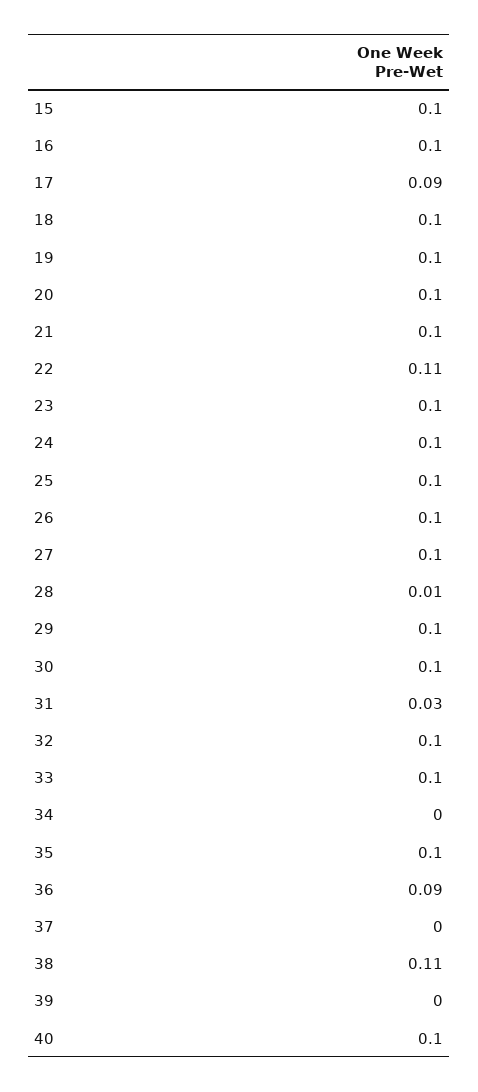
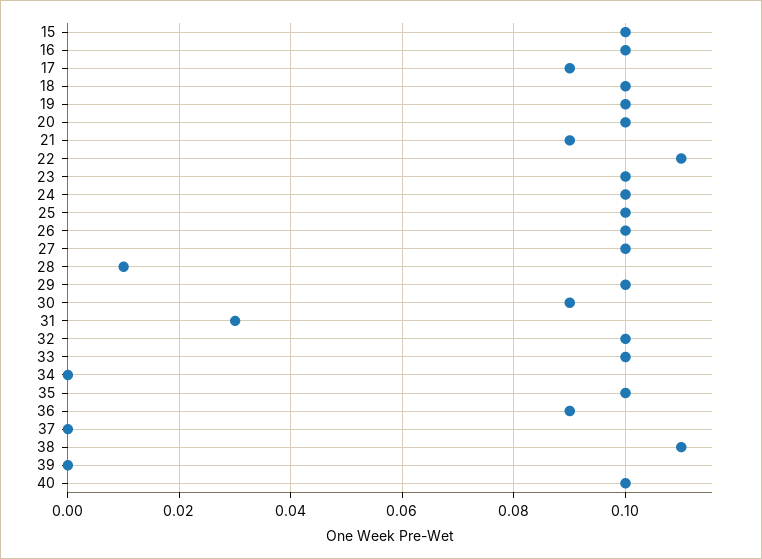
21: 0.1 -> 0.09
30: 0.1 -> 0.09

